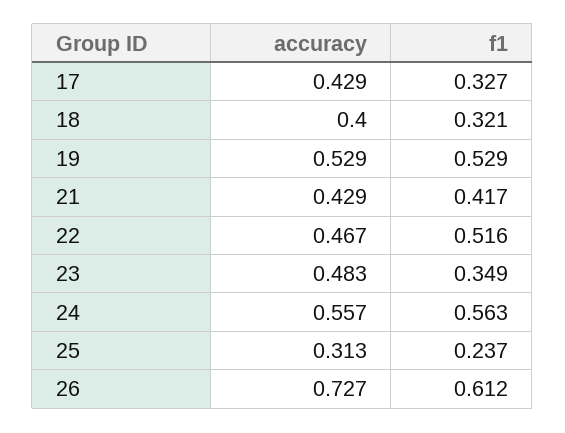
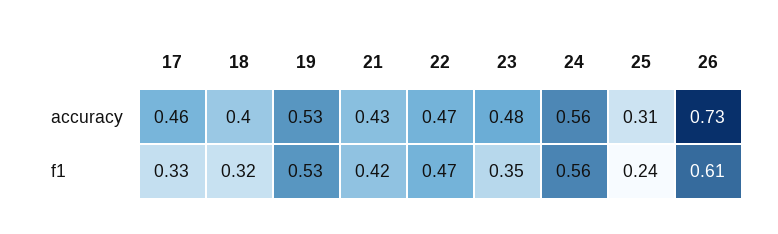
accuracy, 17: 0.429 -> 0.46
f1, 22: 0.516 -> 0.47

